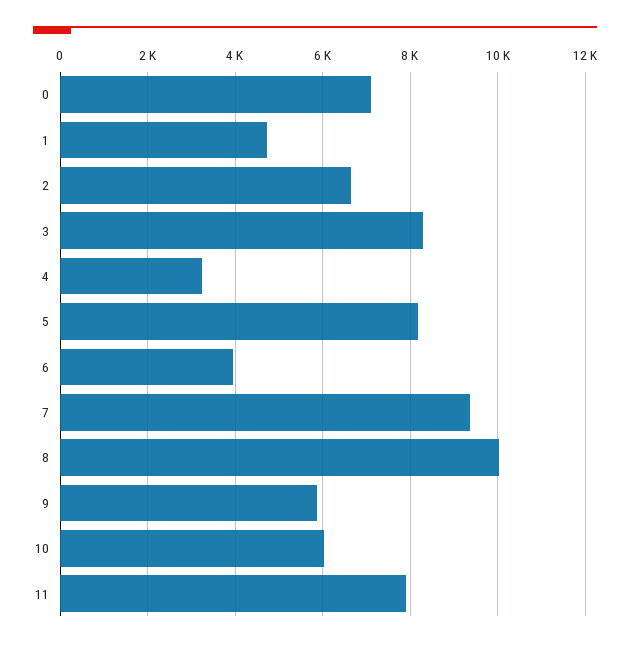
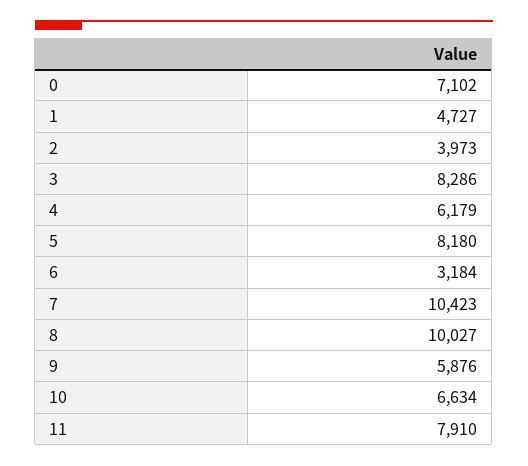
2: 6600 -> 3973
4: 3200 -> 6179
6: 4000 -> 3184
7: 9400 -> 10423
10: 6000 -> 6634

